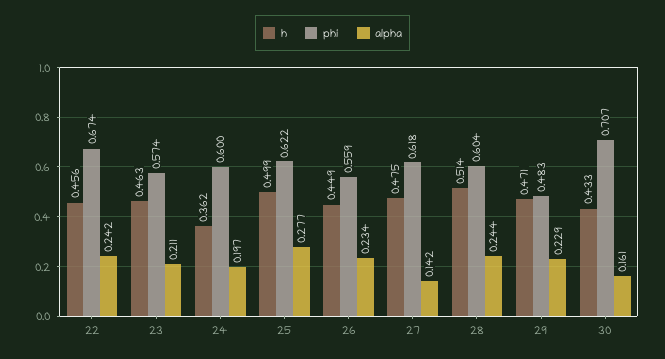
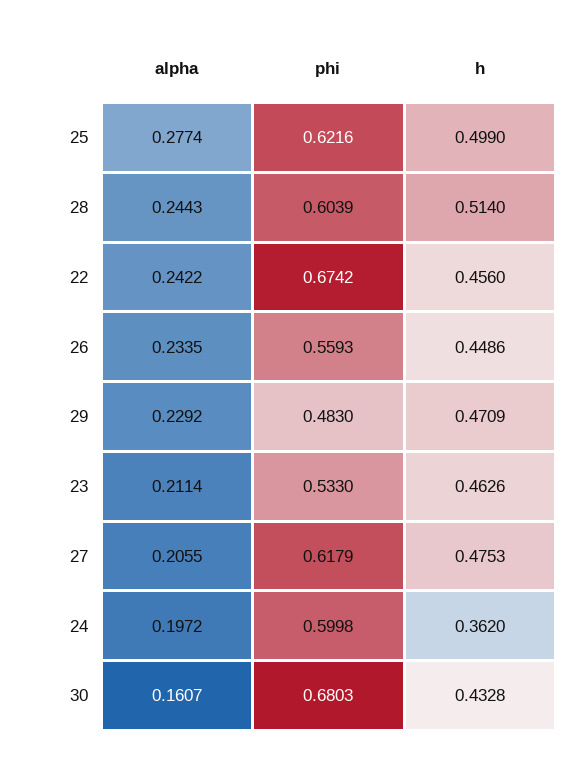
phi, 23: 0.574 -> 0.533
alpha, 27: 0.142 -> 0.2055
phi, 30: 0.707 -> 0.6803

